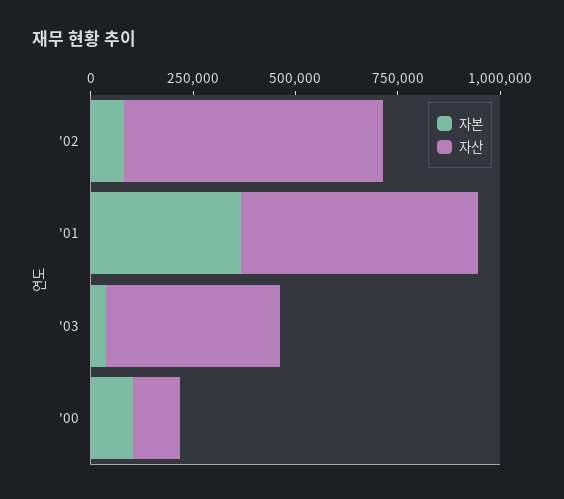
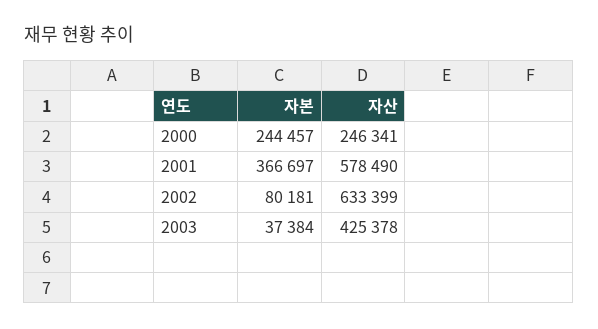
자본, '00: 100000 -> 244457
자산, '00: 100000 -> 246341

